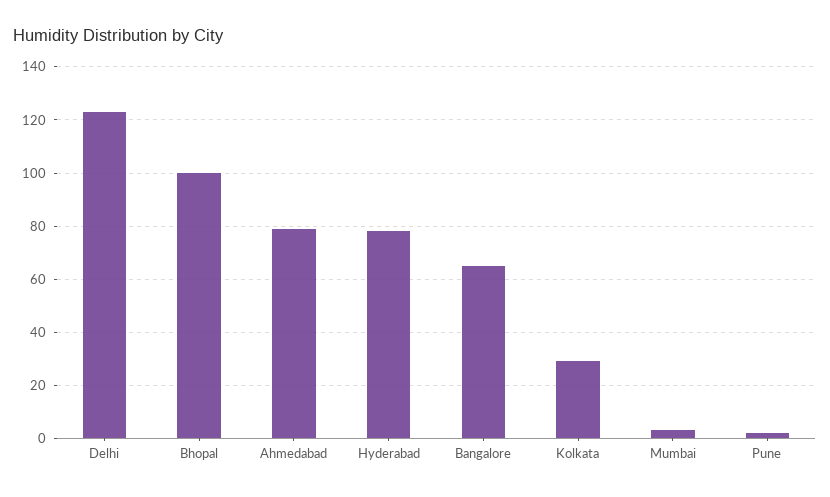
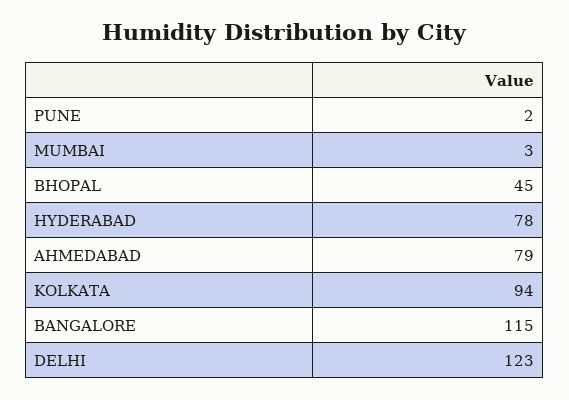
Bhopal: 100 -> 45
Bangalore: 65 -> 115
Kolkata: 30 -> 94

